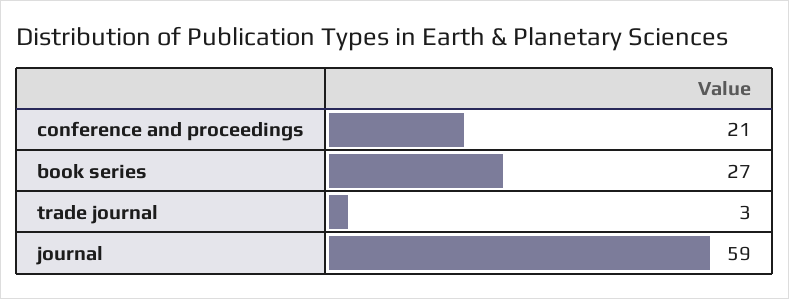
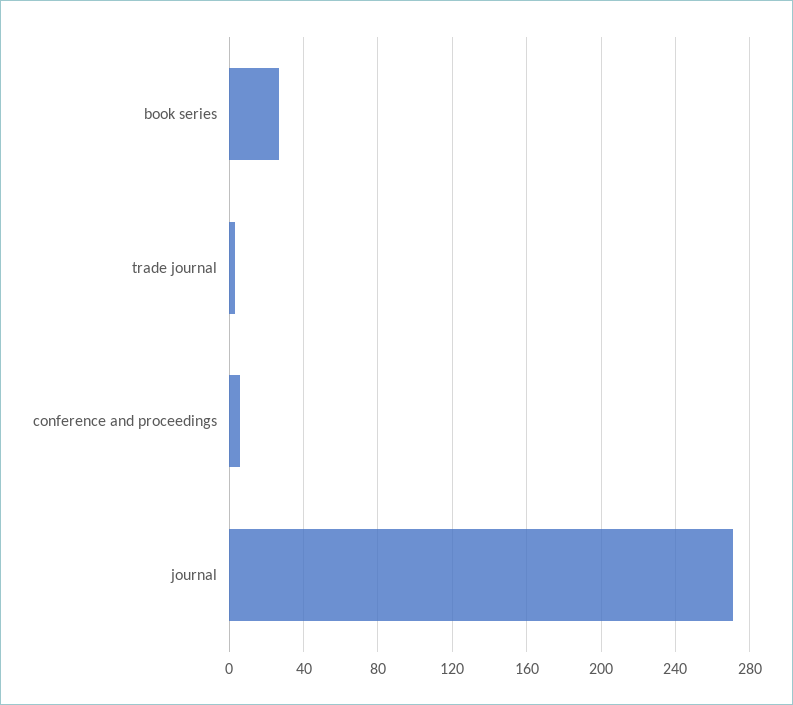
conference and proceedings: 21 -> 5
journal: 59 -> 270

